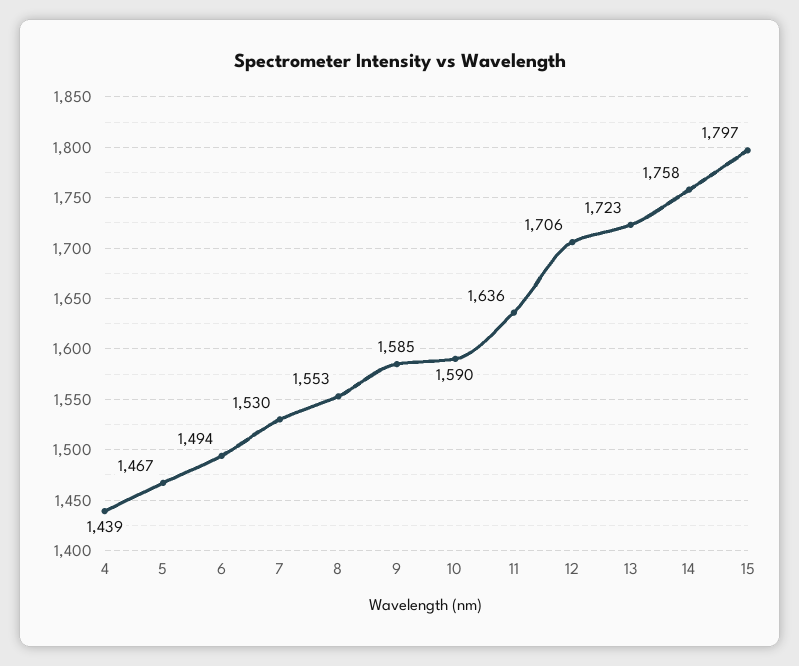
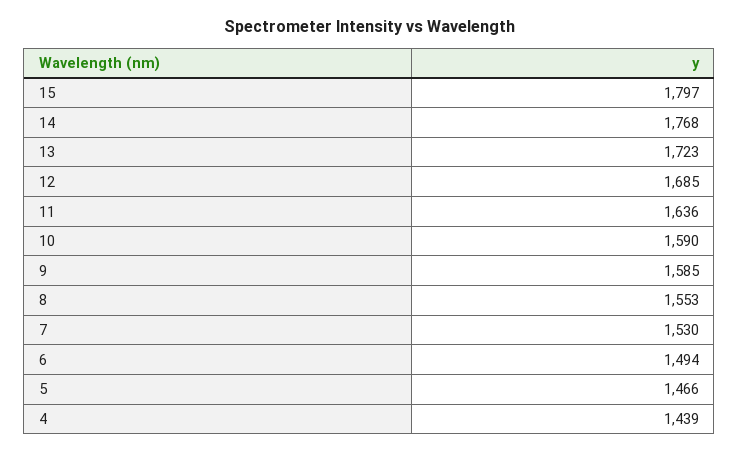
5: 1467 -> 1466
12: 1706 -> 1685
14: 1758 -> 1768

